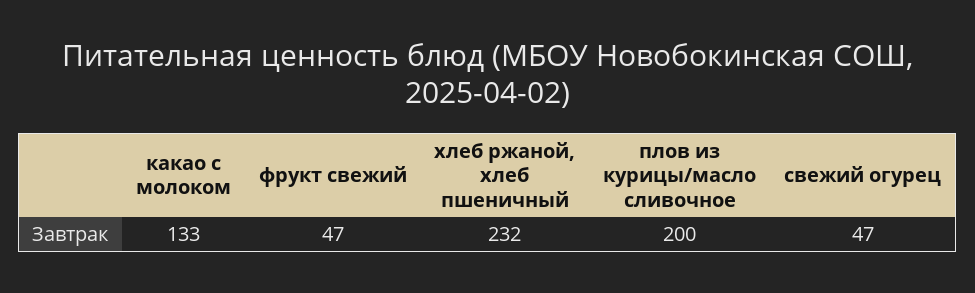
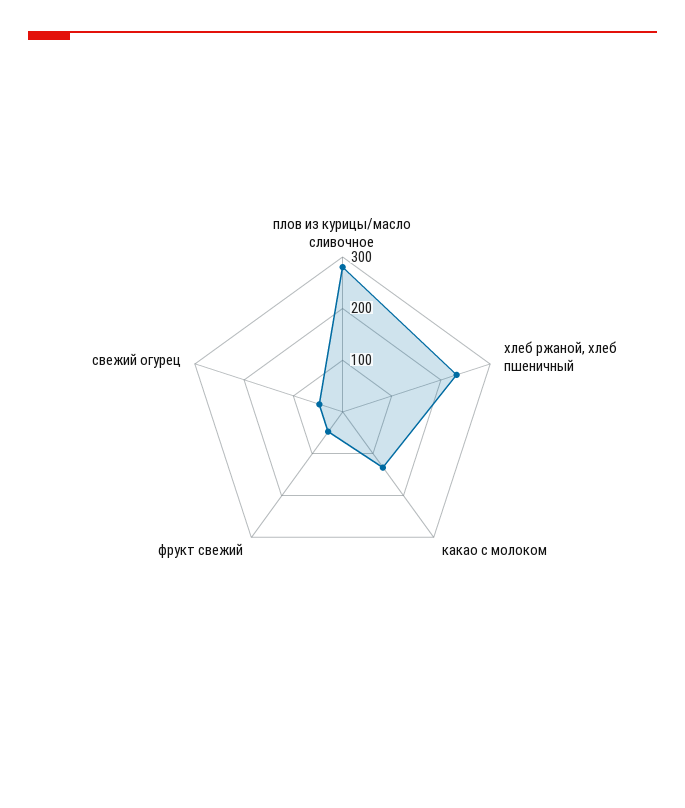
плов из курицы/масло сливочное: 200 -> 280

